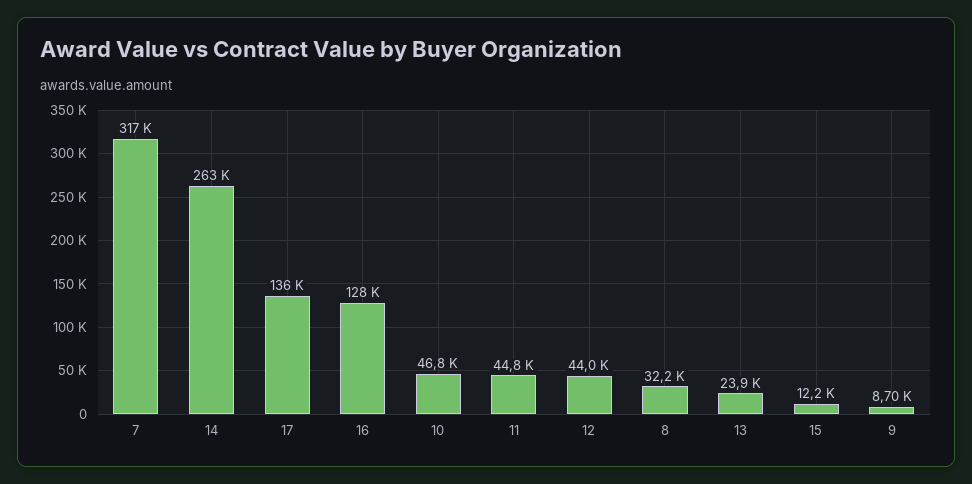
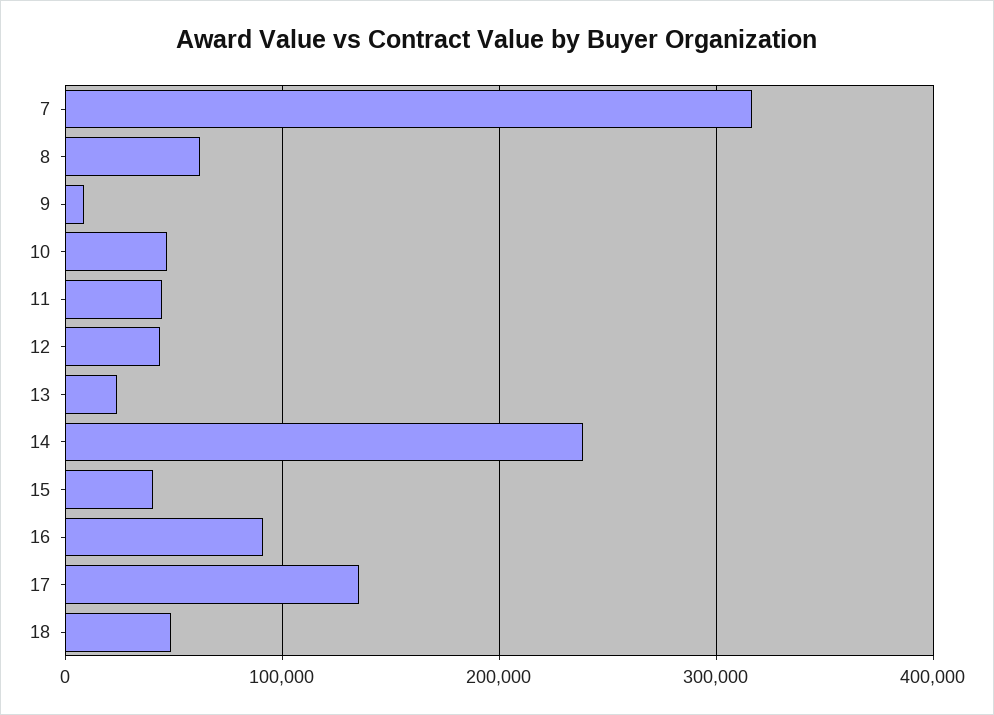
14: 263000 -> 240000
16: 128000 -> 90000
8: 32200 -> 60000
15: 12200 -> 40000
18: none -> 50000

